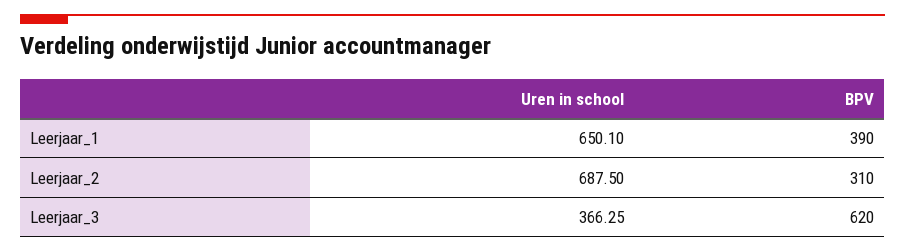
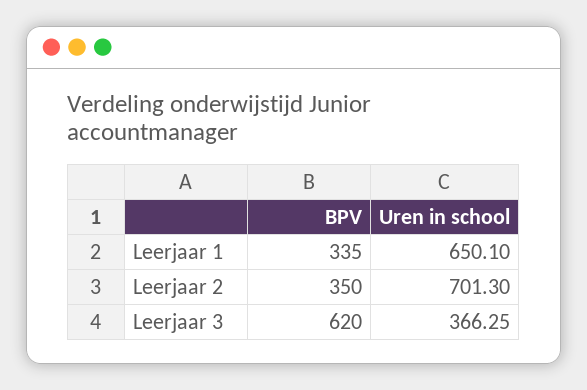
BPV, Leerjaar_1: 390 -> 335
Uren in school, Leerjaar_2: 687.5 -> 701.3
BPV, Leerjaar_2: 310 -> 350

